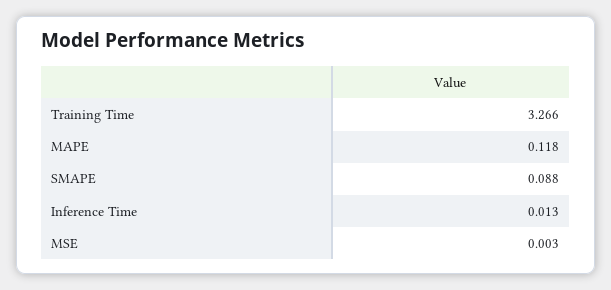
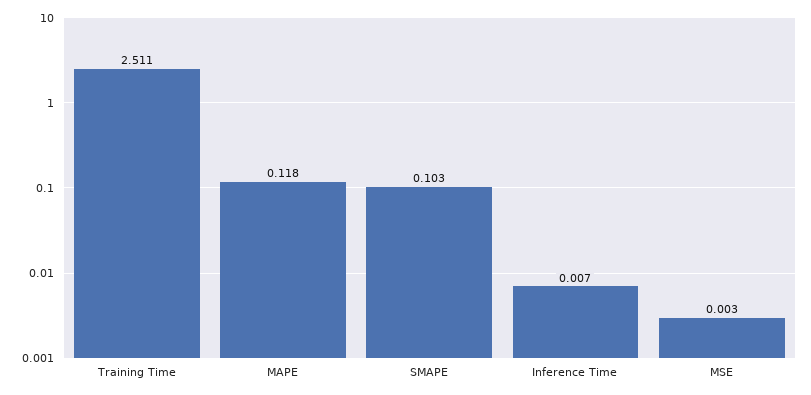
Training Time: 3.266 -> 2.511
SMAPE: 0.088 -> 0.103
Inference Time: 0.013 -> 0.007

